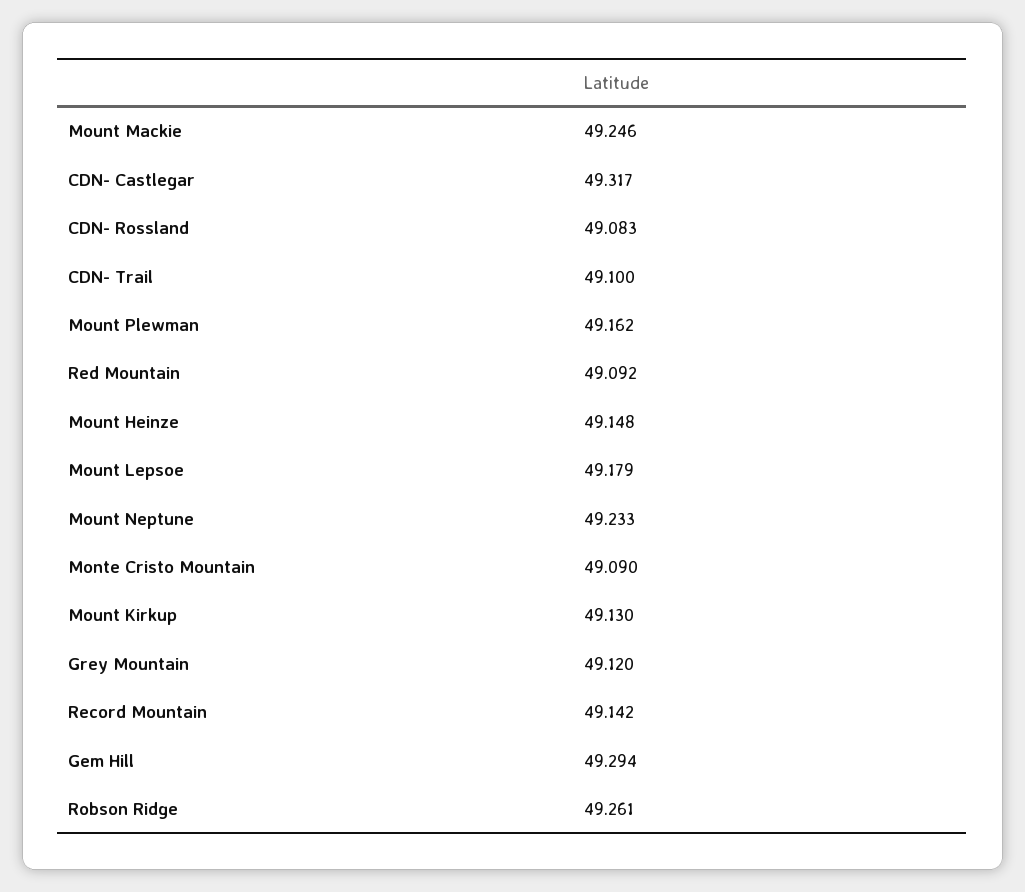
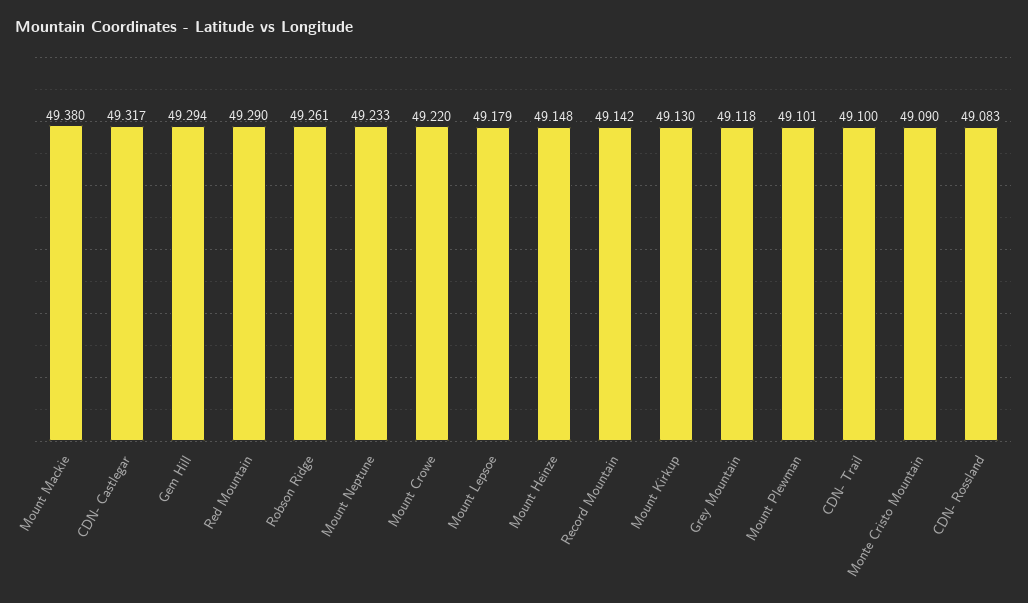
Mount Mackie: 49.246 -> 49.38
Mount Plewman: 49.162 -> 49.101
Red Mountain: 49.092 -> 49.29
Grey Mountain: 49.12 -> 49.118
Mount Crowe: none -> 49.22

